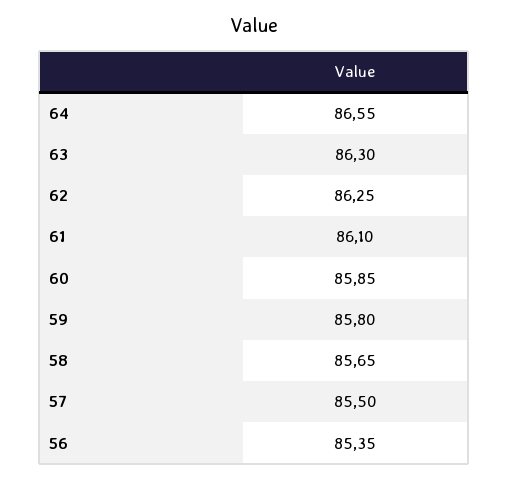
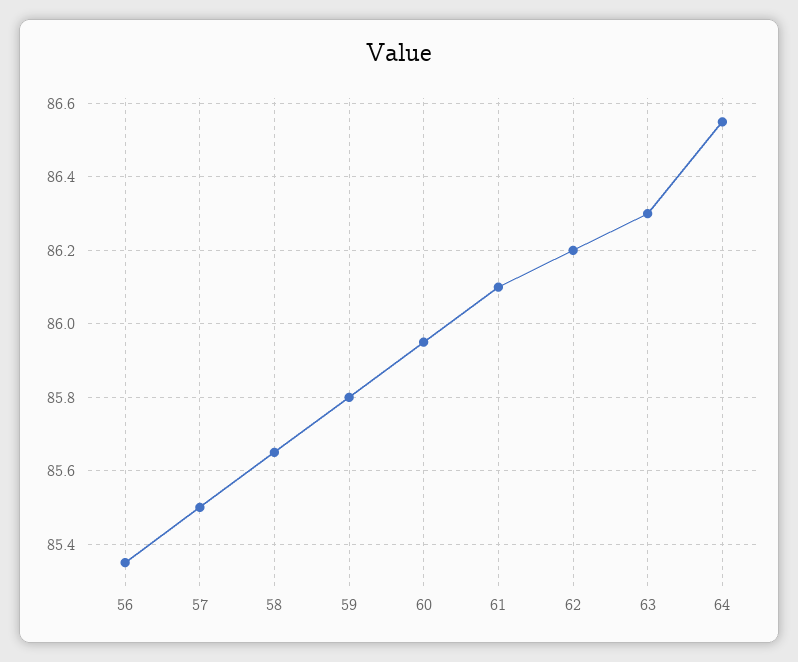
62: 86.25 -> 86.2
60: 85.85 -> 85.95

